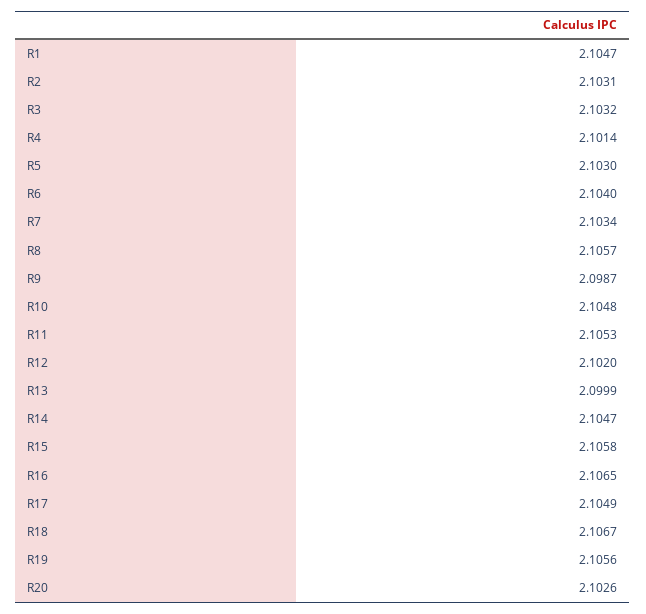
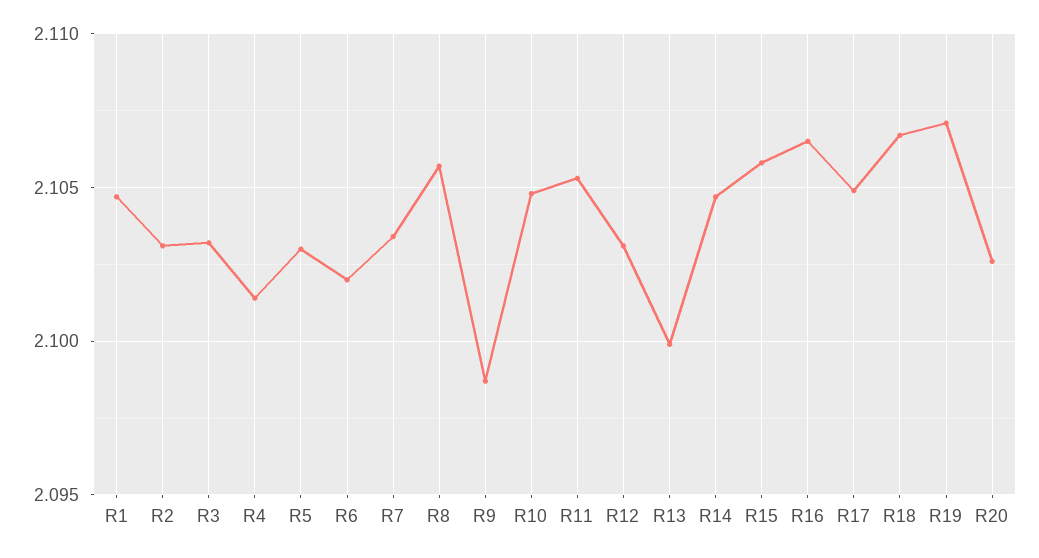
R6: 2.104 -> 2.102
R12: 2.102 -> 2.103
R19: 2.1056 -> 2.107

